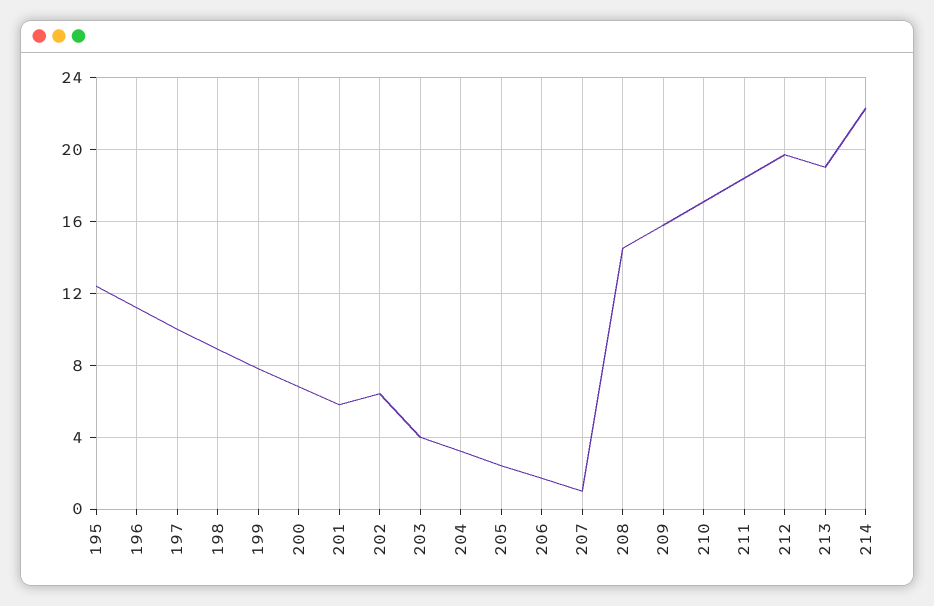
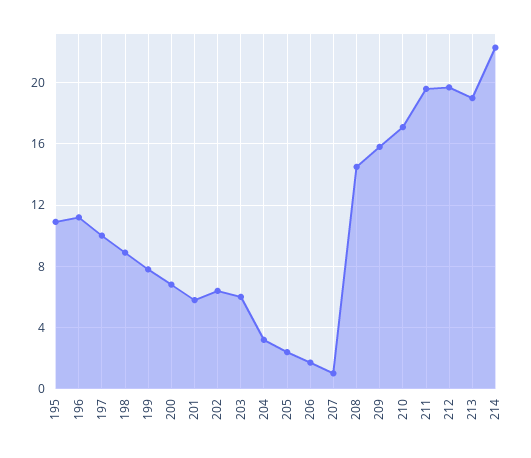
195: 12.5 -> 11
203: 4 -> 6
211: 18.5 -> 19.5

